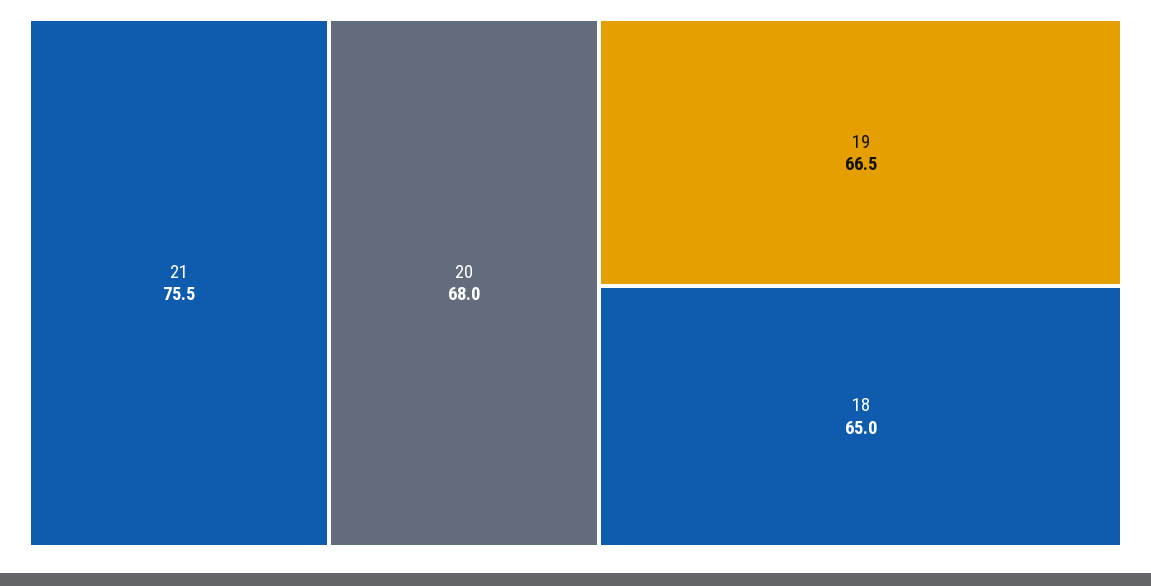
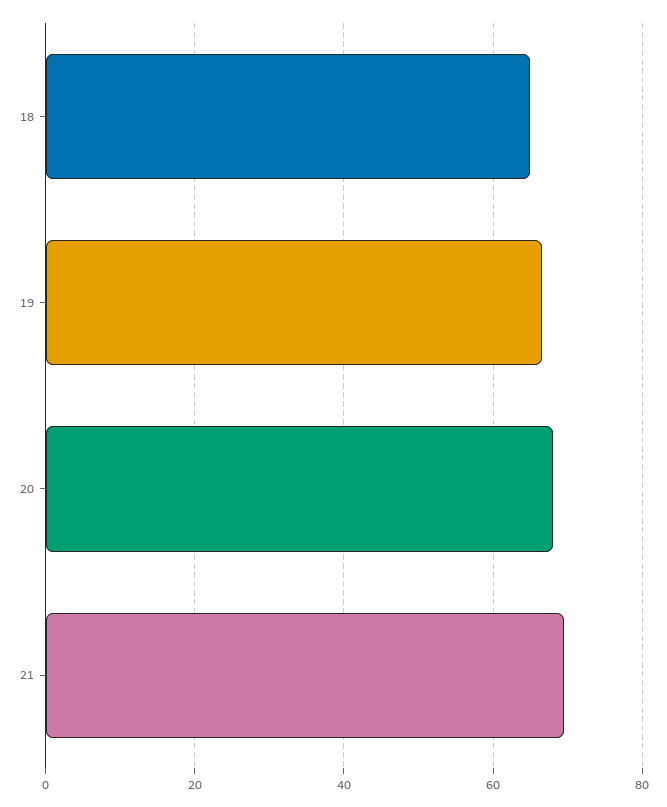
21: 75.5 -> 70

